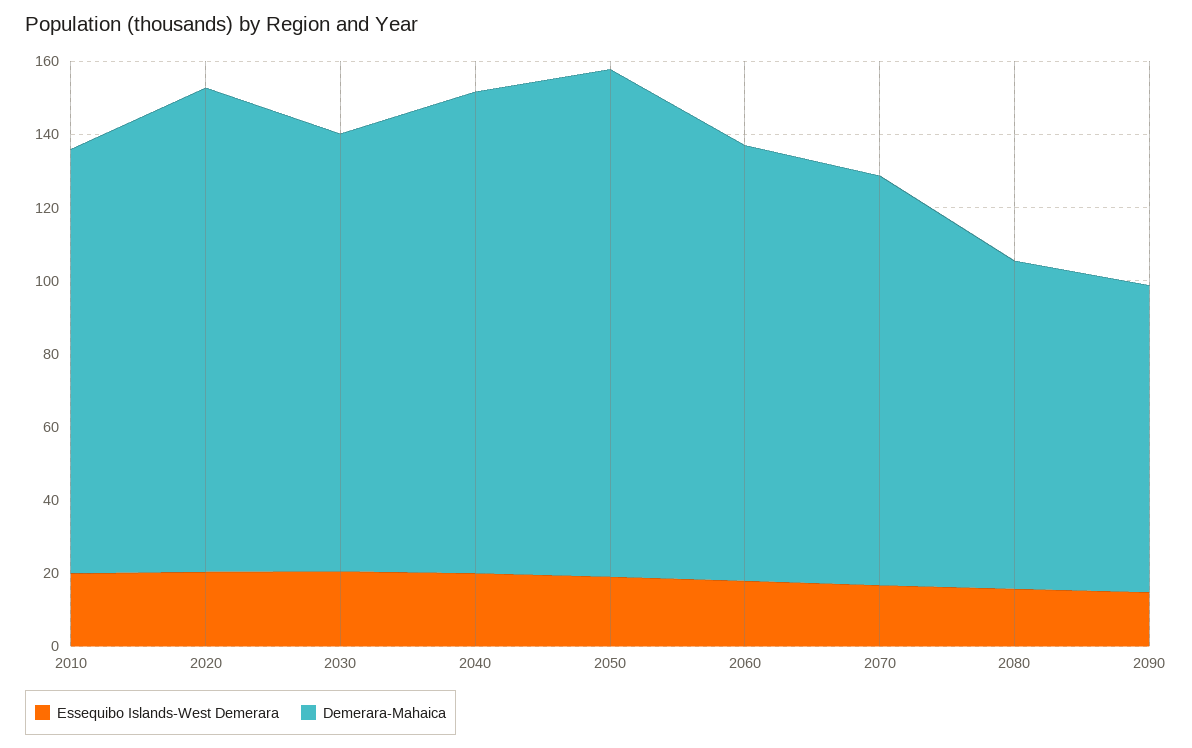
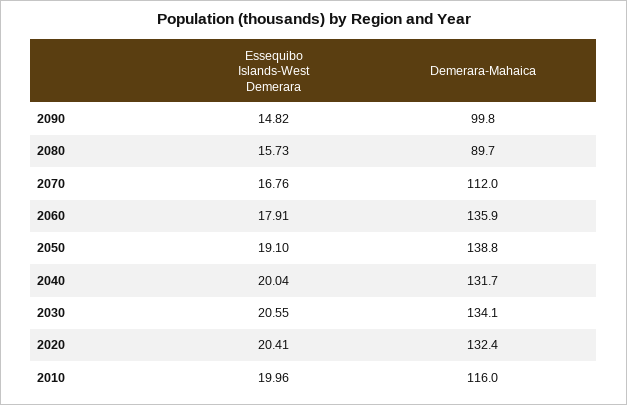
Demerara-Mahaica, 2030: 120 -> 134.1
Demerara-Mahaica, 2060: 120 -> 135.9
Demerara-Mahaica, 2090: 85 -> 99.8

